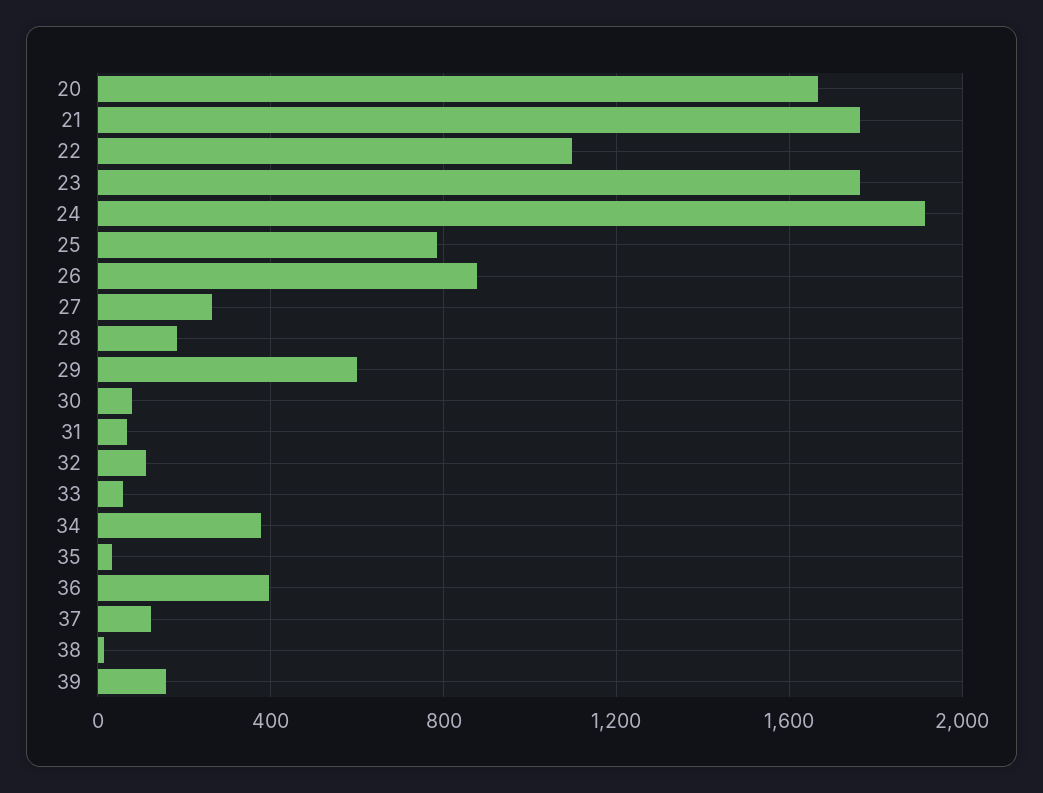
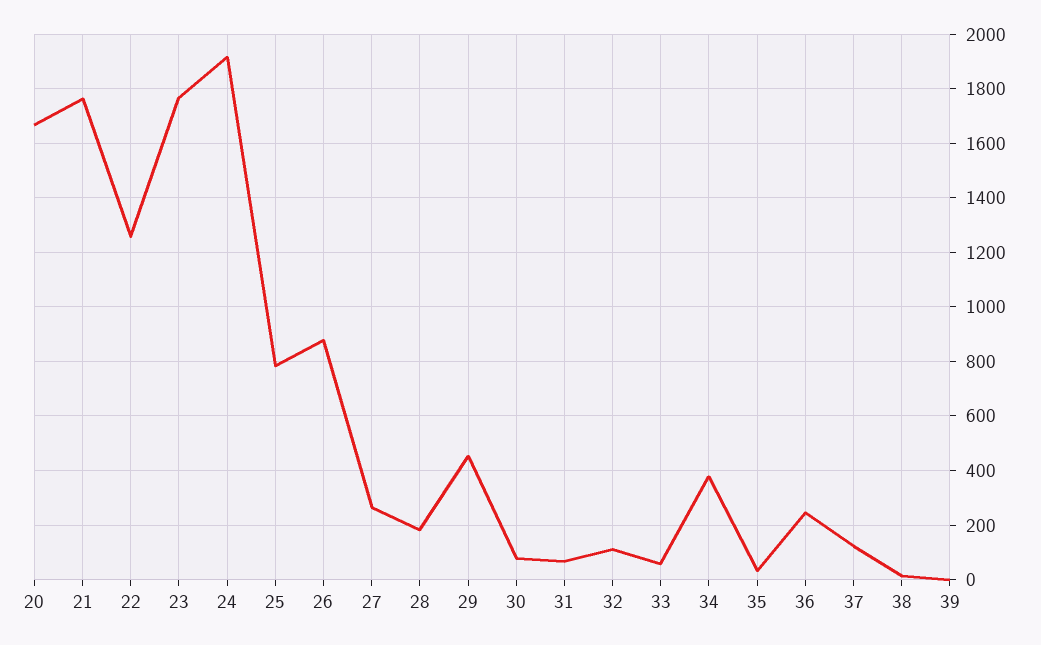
22: 1100 -> 1250
29: 600 -> 450
36: 400 -> 250
39: 150 -> 0

